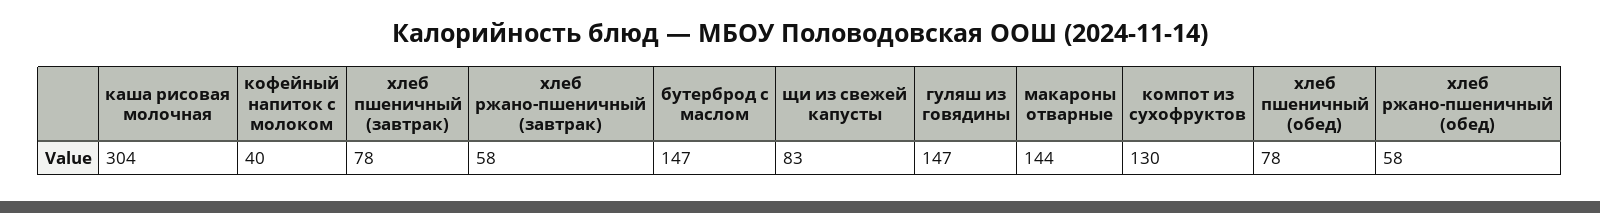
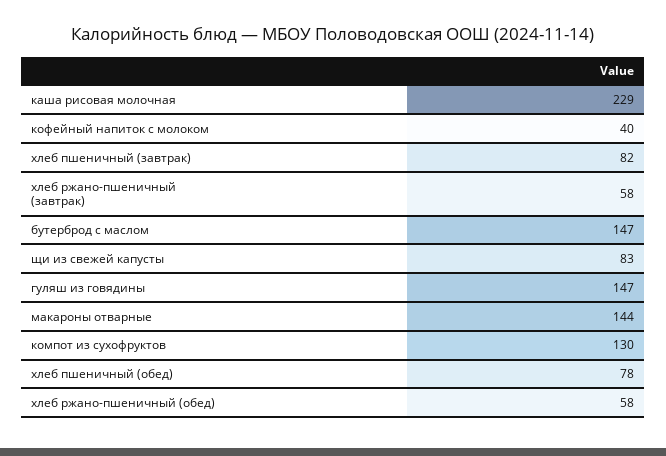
каша рисовая молочная: 304 -> 229
хлеб пшеничный (завтрак): 78 -> 82

